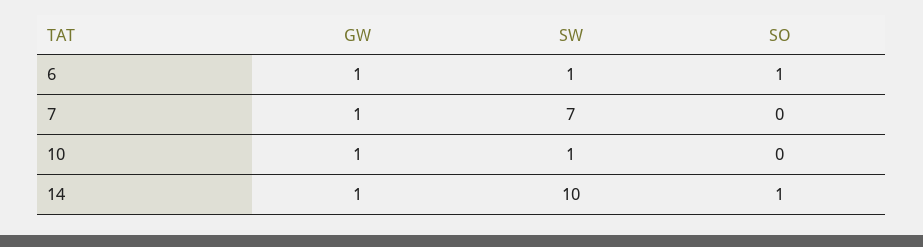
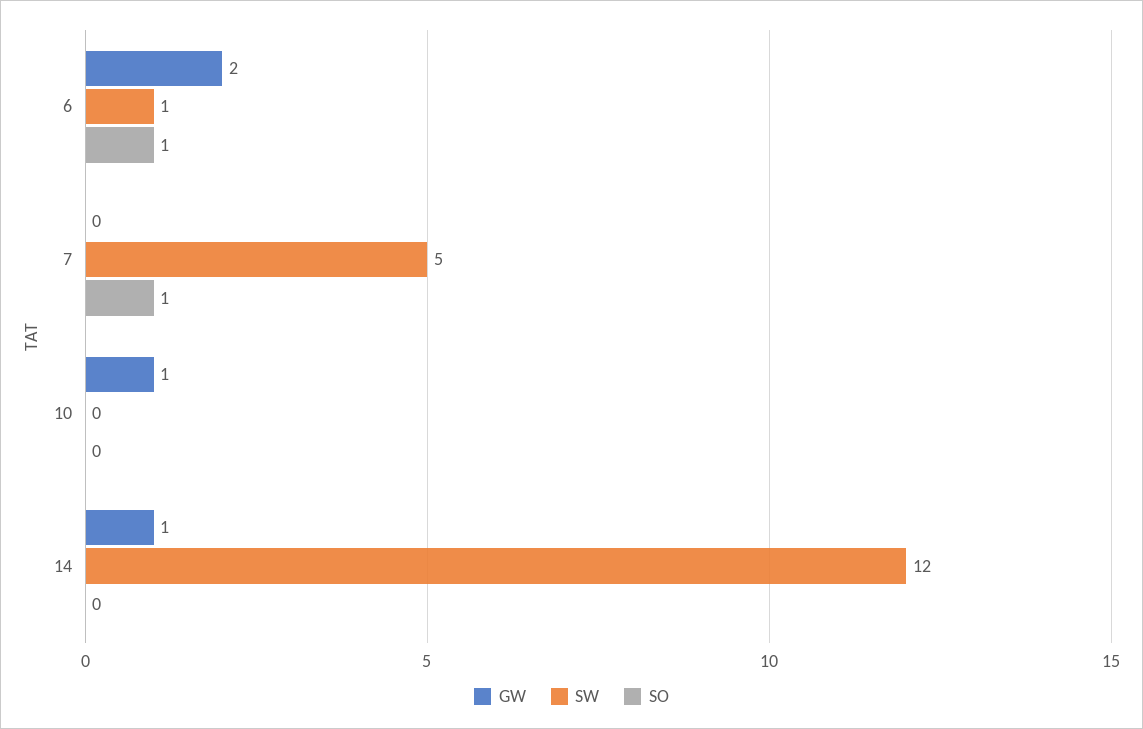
GW, 6: 1 -> 2
GW, 7: 1 -> 0
SW, 7: 7 -> 5
SO, 7: 0 -> 1
SW, 10: 1 -> 0
SW, 14: 10 -> 12
SO, 14: 1 -> 0

